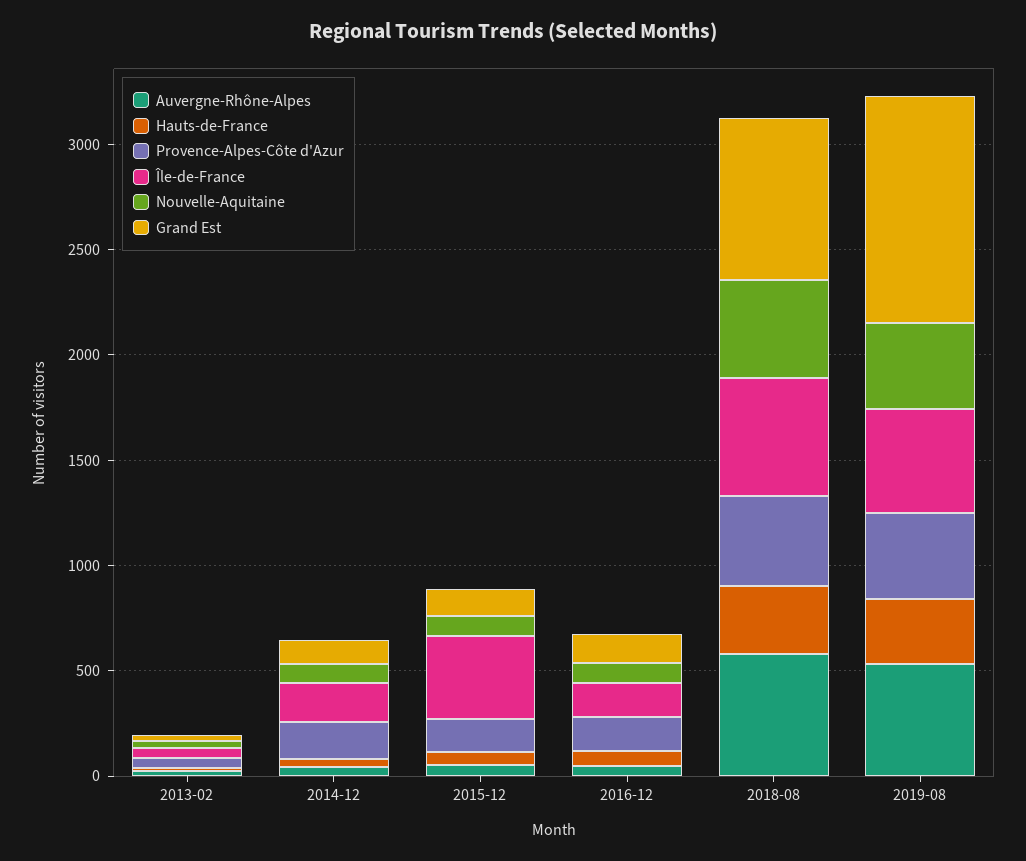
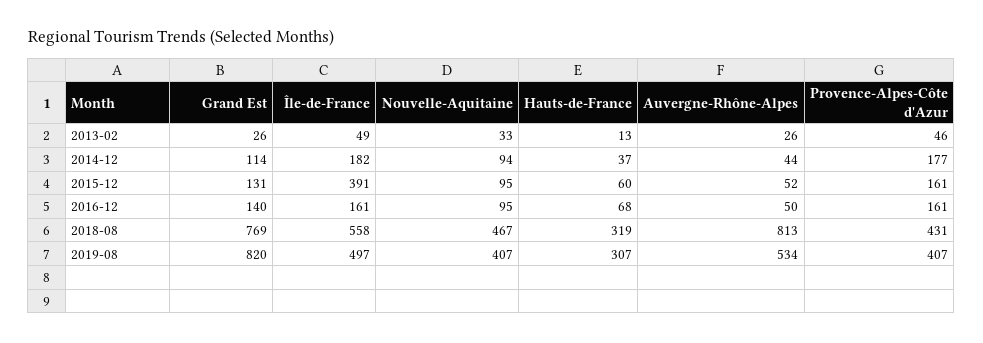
Auvergne-Rhône-Alpes, 2018-08: 600 -> 813
Grand Est, 2019-08: 1100 -> 820

